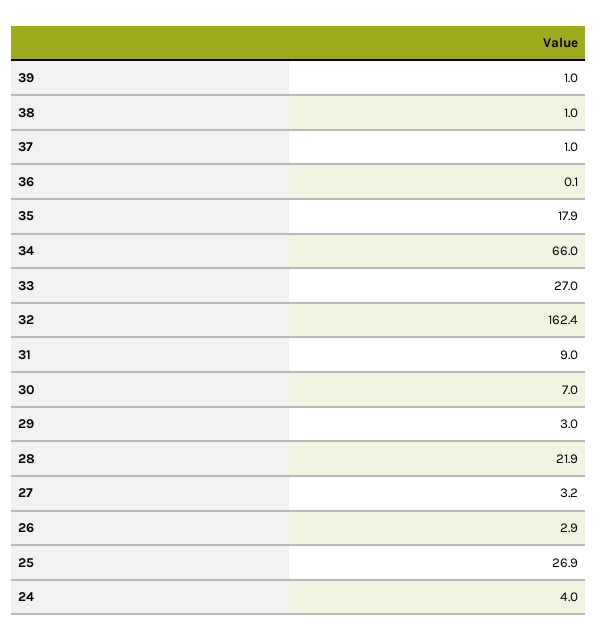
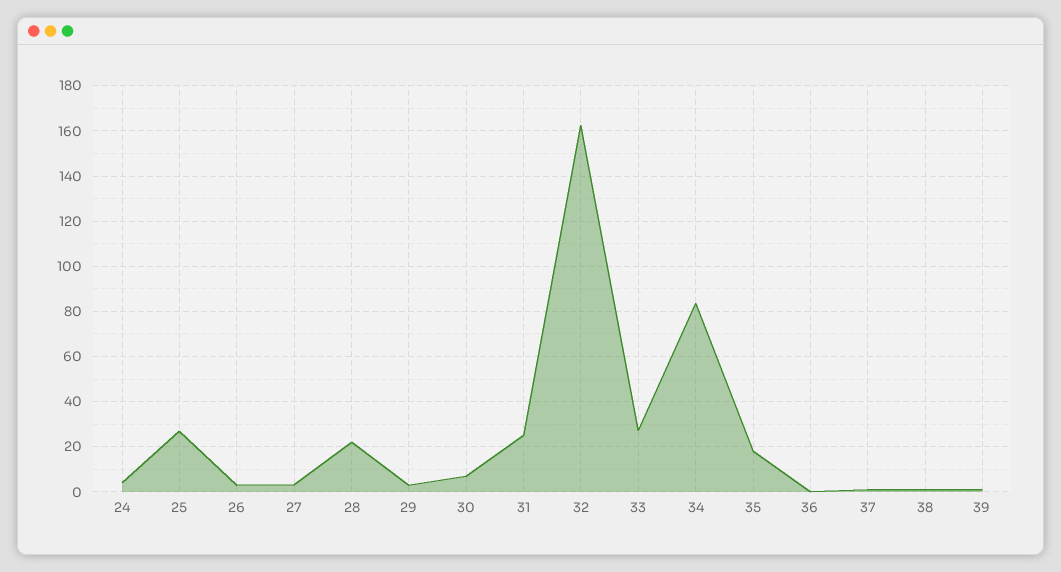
34: 66 -> 85
31: 9 -> 25

